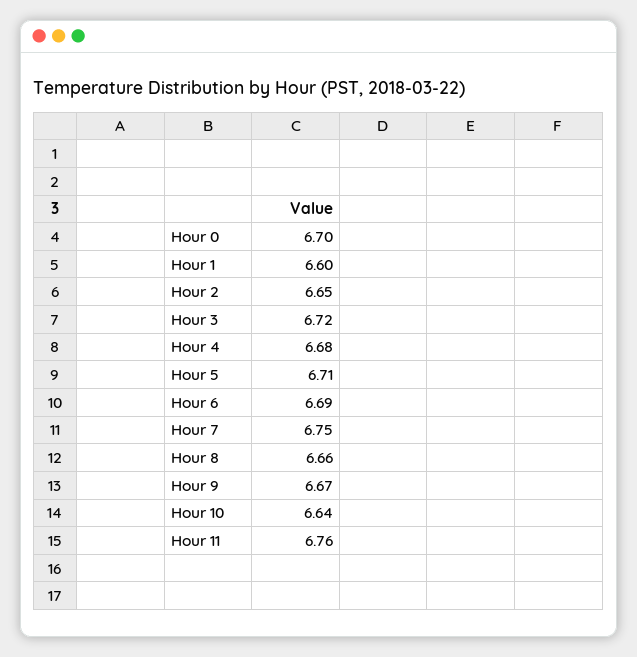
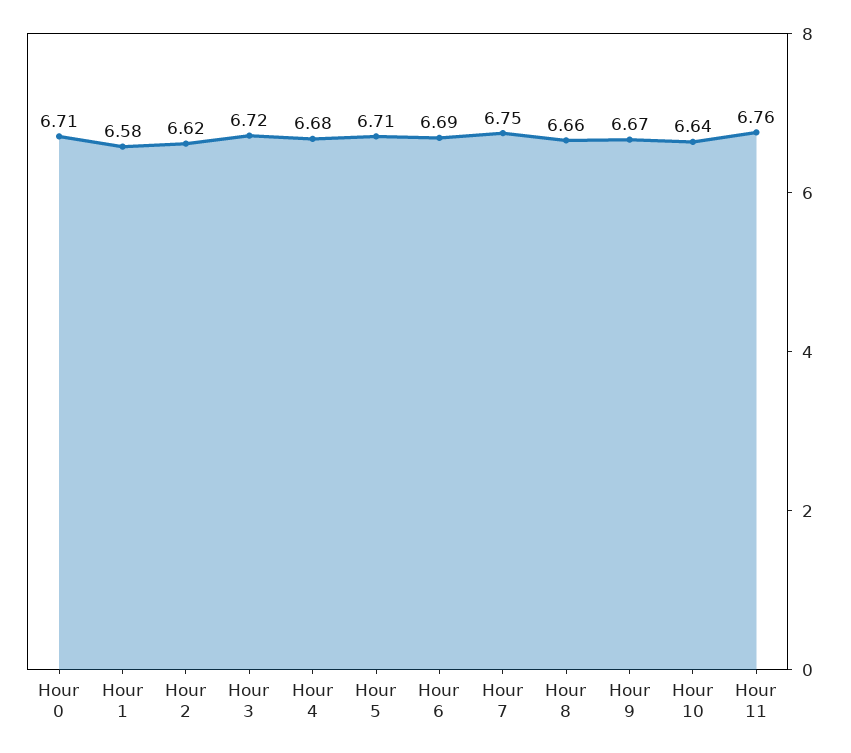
Hour 0: 6.7 -> 6.71
Hour 1: 6.6 -> 6.58
Hour 2: 6.65 -> 6.62

